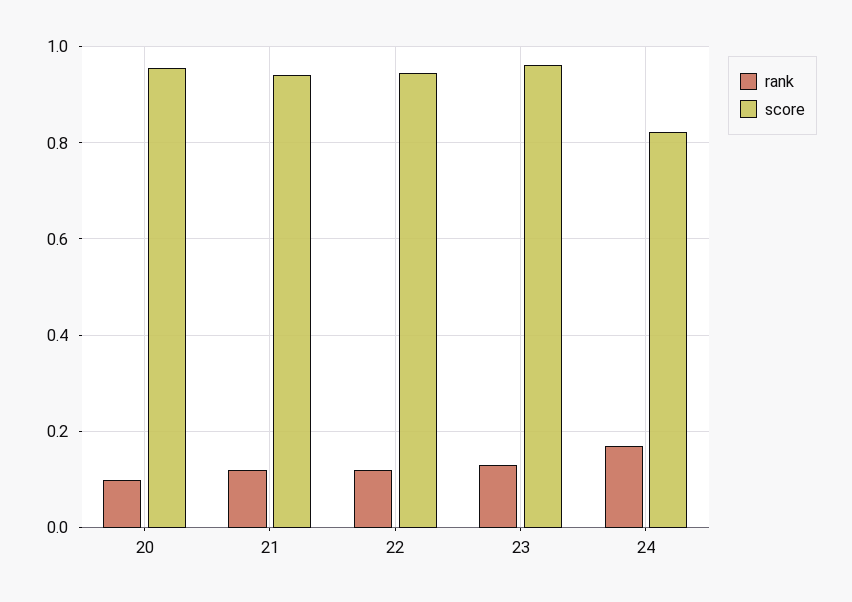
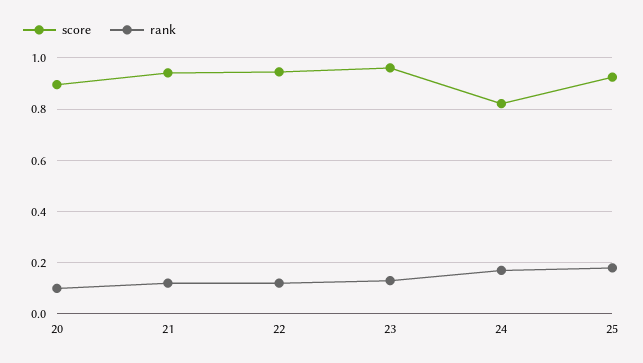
score, 20: 0.96 -> 0.9
score, 25: none -> 0.925
rank, 25: none -> 0.175

